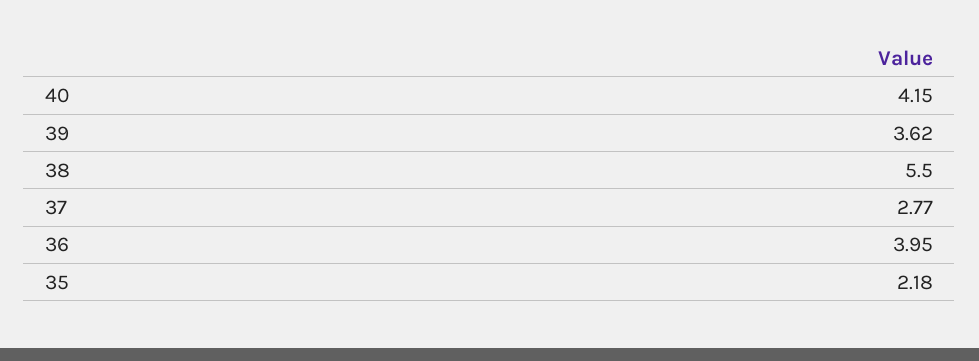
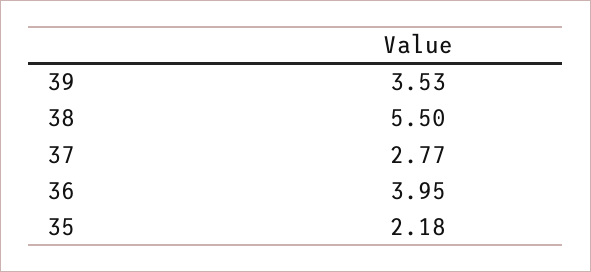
40: 4.15 -> none
39: 3.62 -> 3.53

